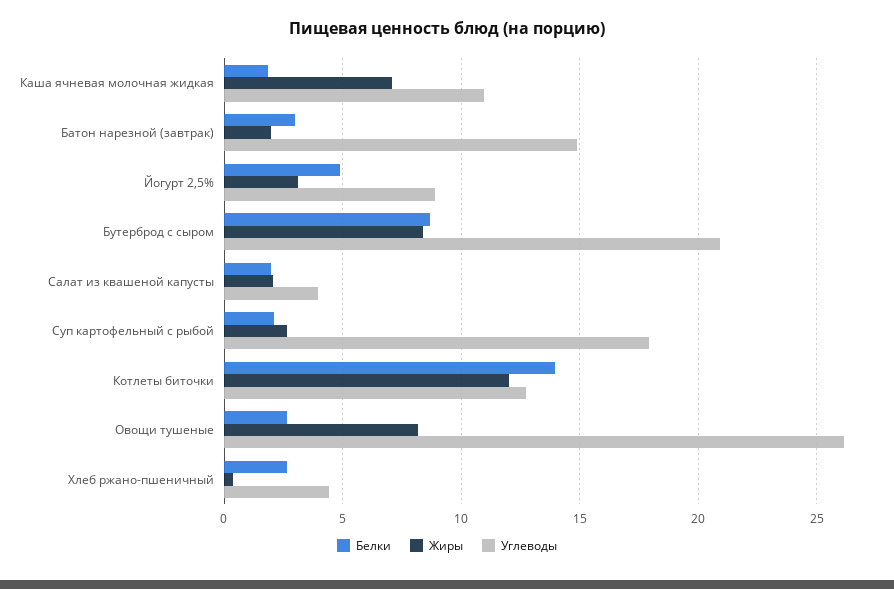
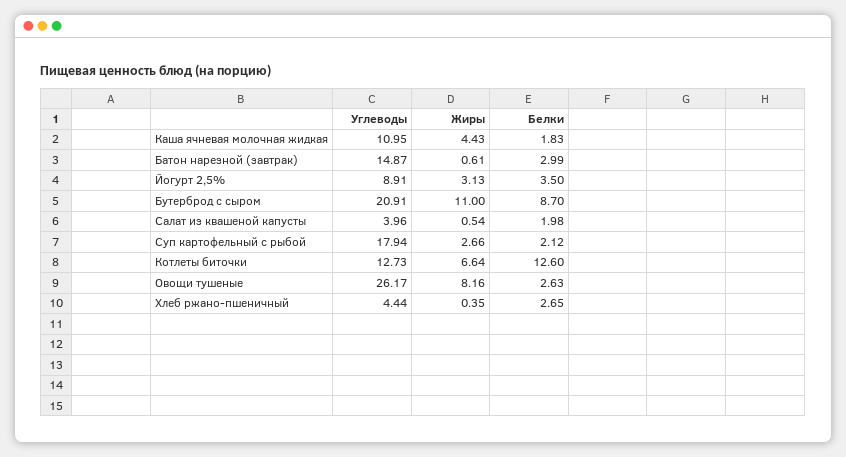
Жиры, Каша ячневая молочная жидкая: 7 -> 4.43
Жиры, Батон нарезной (завтрак): 2 -> 0.61
Белки, Йогурт 2,5%: 5 -> 3.5
Жиры, Бутерброд с сыром: 8.5 -> 11
Жиры, Салат из квашеной капусты: 2 -> 0.54
Белки, Котлеты биточки: 14 -> 12.6
Жиры, Котлеты биточки: 12 -> 6.64

